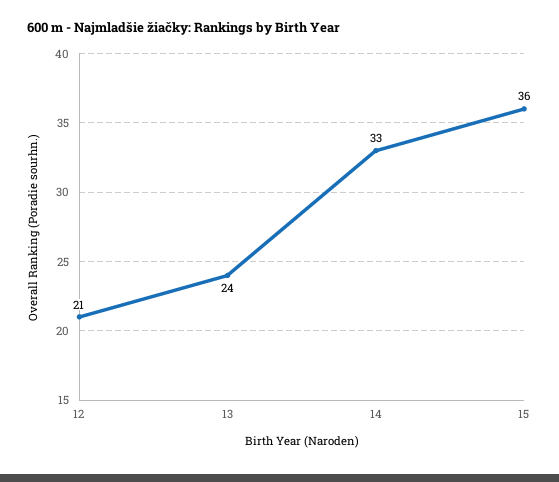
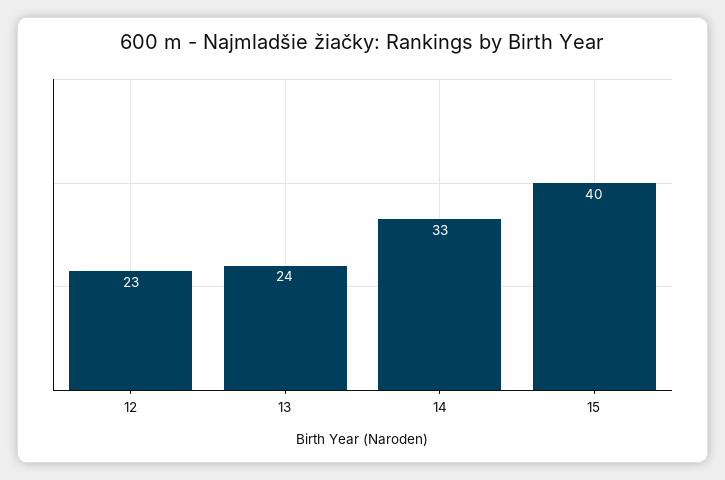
12: 21 -> 23
15: 36 -> 40

